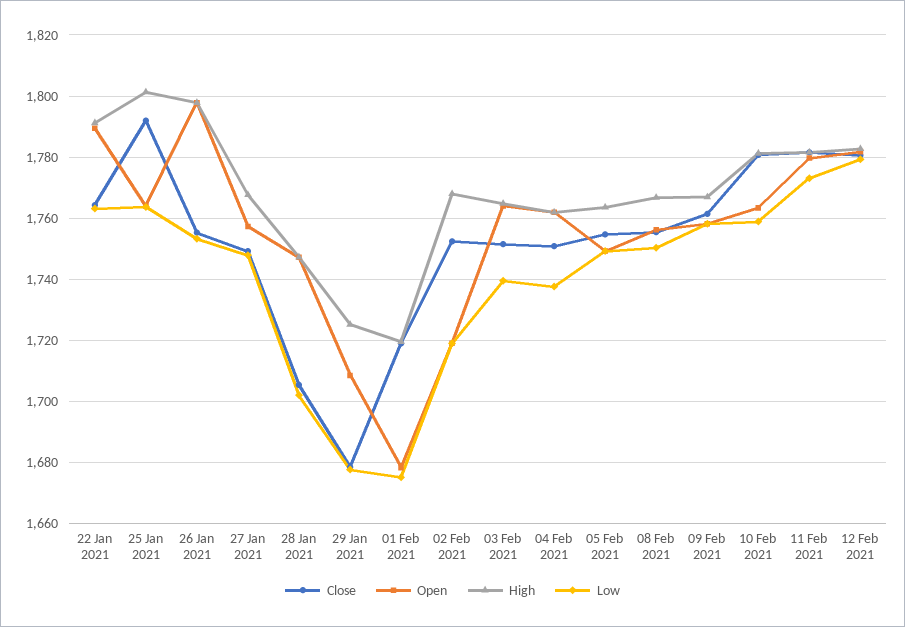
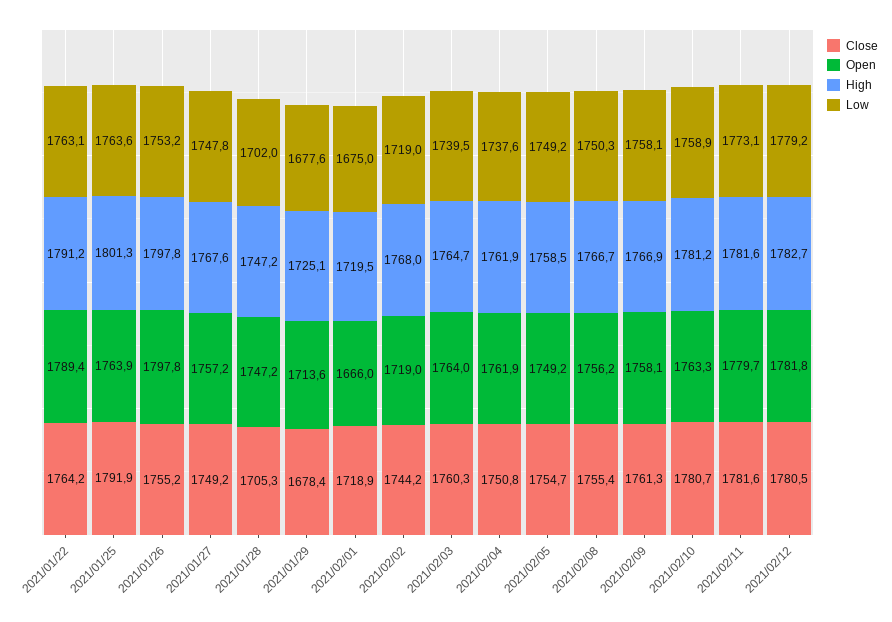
Open, 29 Jan 2021: 1708 -> 1713.6
Open, 01 Feb 2021: 1678 -> 1666
Close, 02 Feb 2021: 1752 -> 1744.2
Close, 03 Feb 2021: 1752 -> 1760.3
High, 05 Feb 2021: 1764 -> 1758.5

